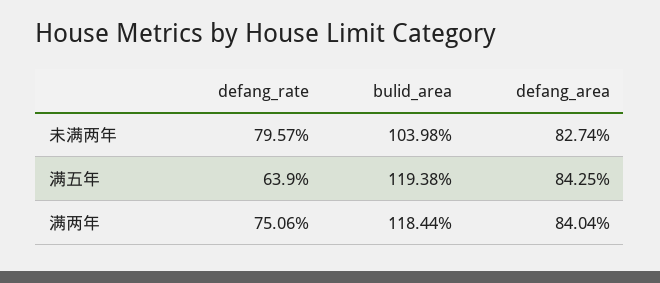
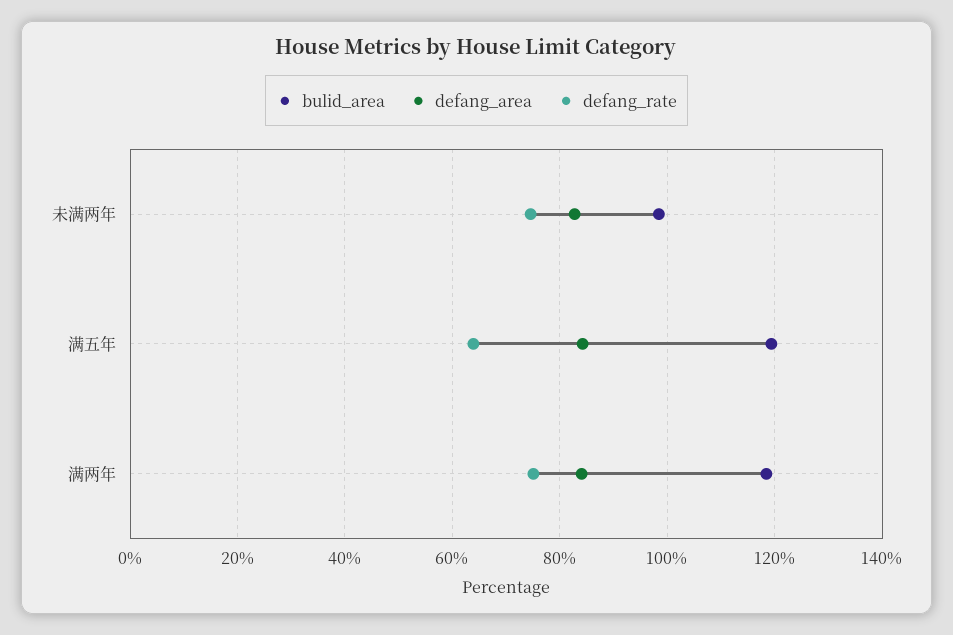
defang_rate, 未满两年: 79.57 -> 74
bulid_area, 未满两年: 103.98 -> 98

